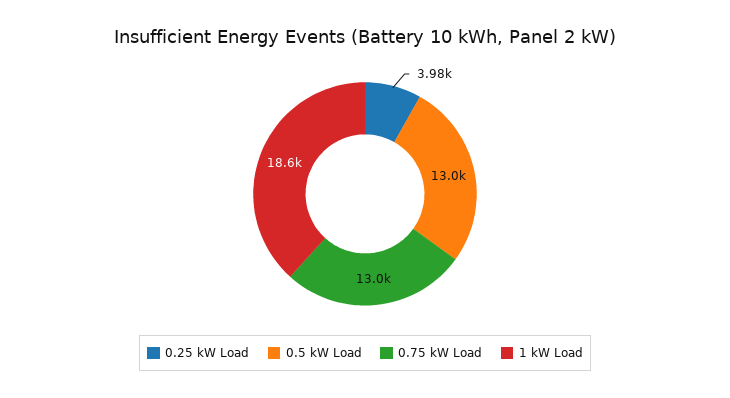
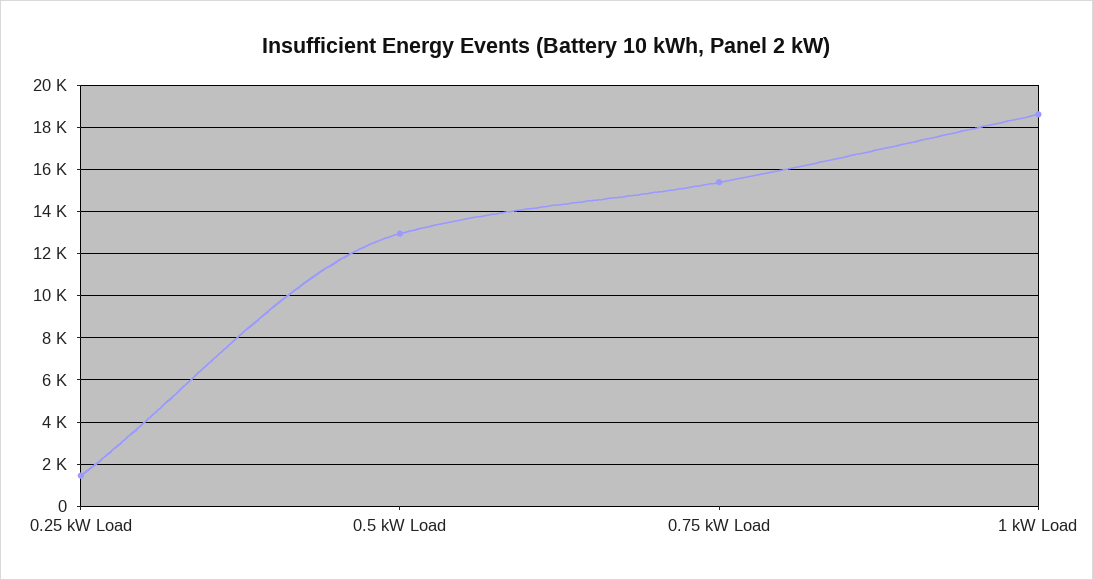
0.25 kW Load: 3980 -> 1500
0.75 kW Load: 13000 -> 15500

